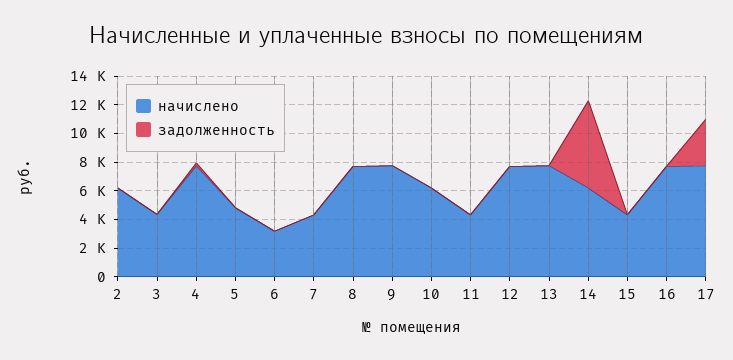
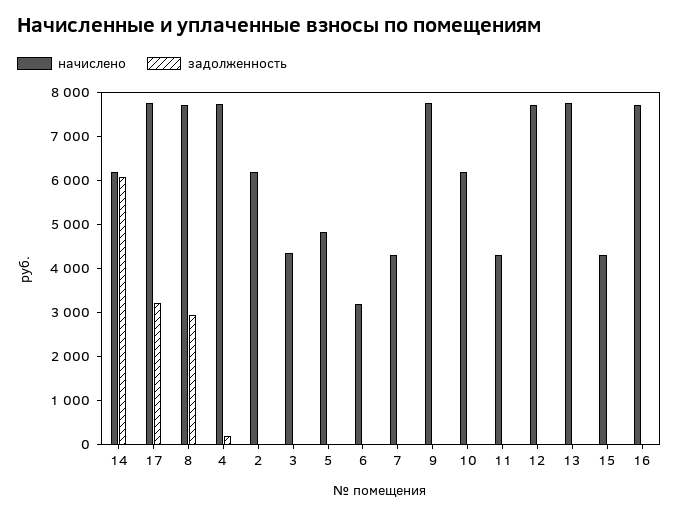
задолженность, 8: 0 -> 3000

